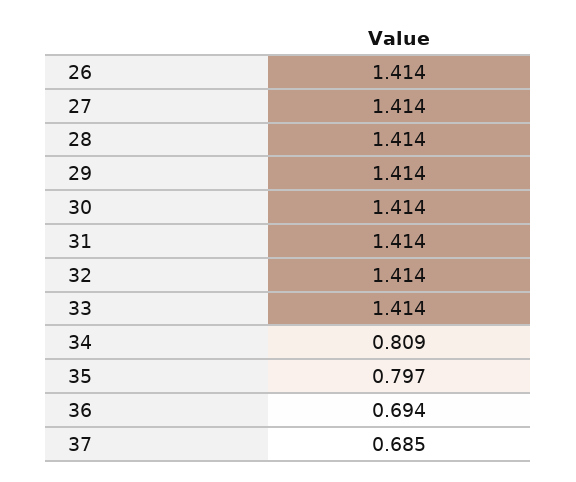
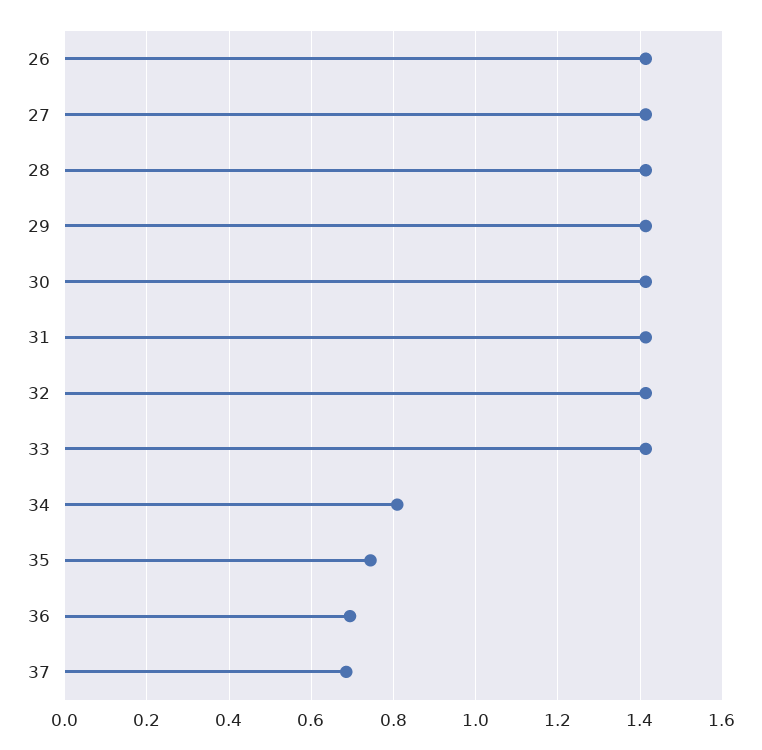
35: 0.797 -> 0.74

